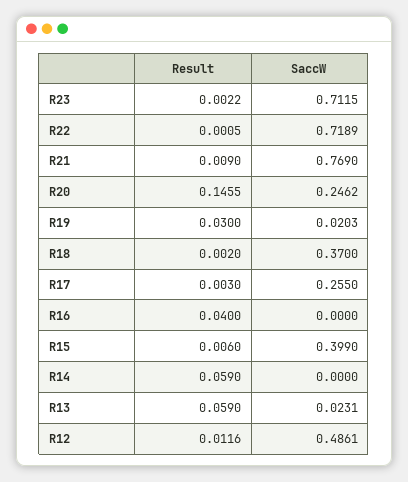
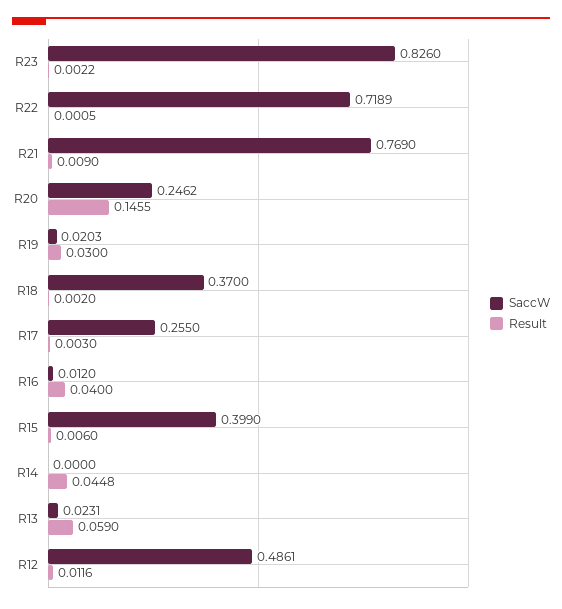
SaccW, R23: 0.7115 -> 0.826
SaccW, R16: 0 -> 0.012
Result, R14: 0.059 -> 0.0448

